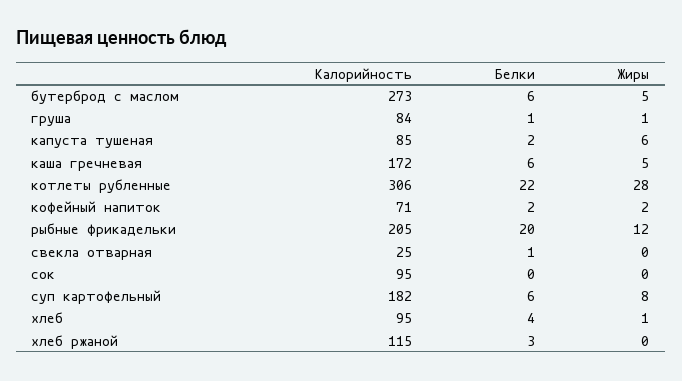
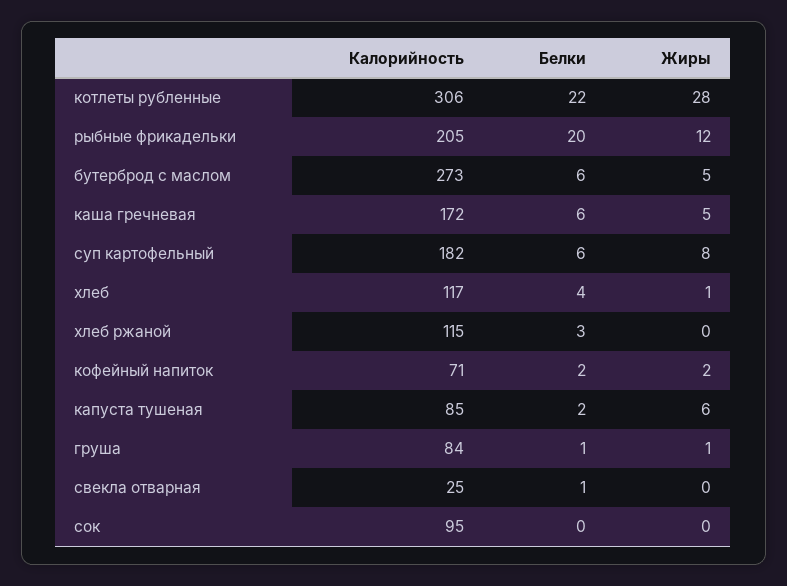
Калорийность, хлеб: 95 -> 117

